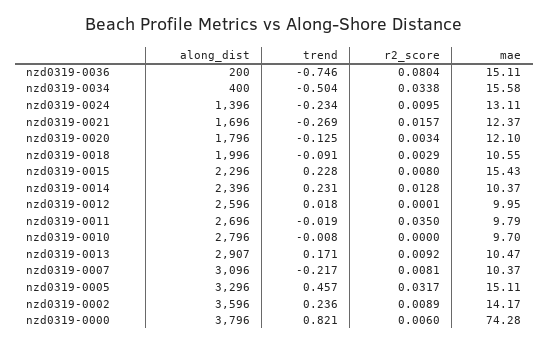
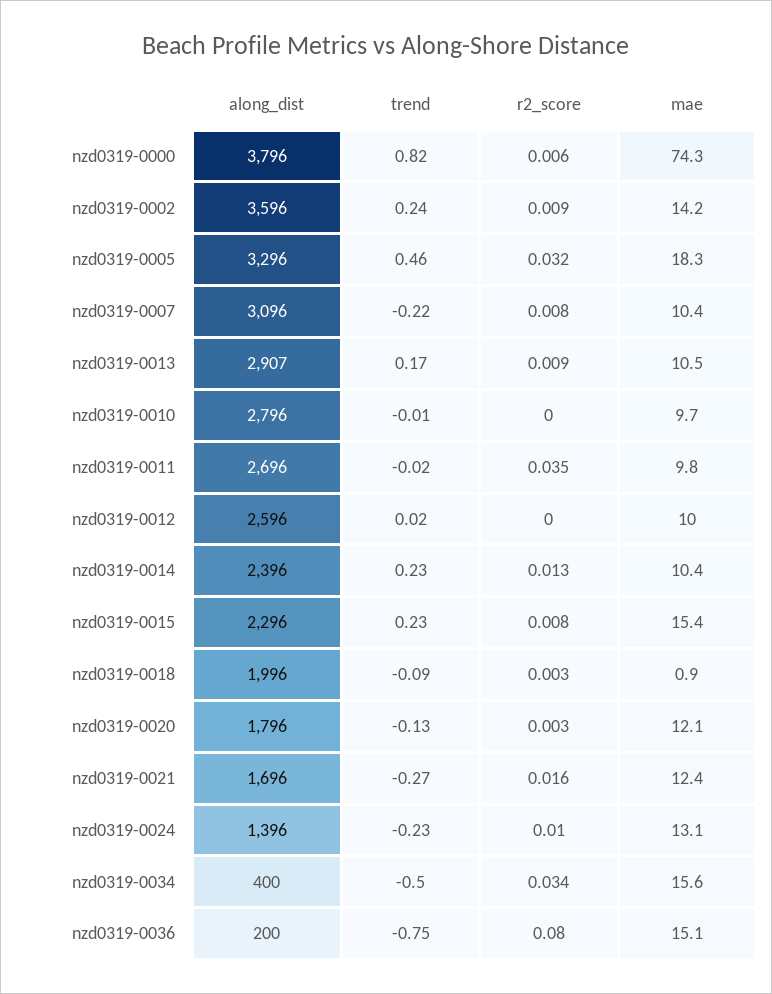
mae, nzd0319-0018: 10.55 -> 0.9
mae, nzd0319-0005: 15.11 -> 18.3

